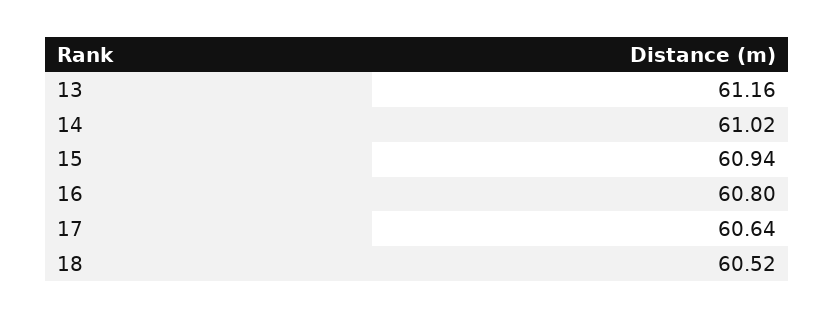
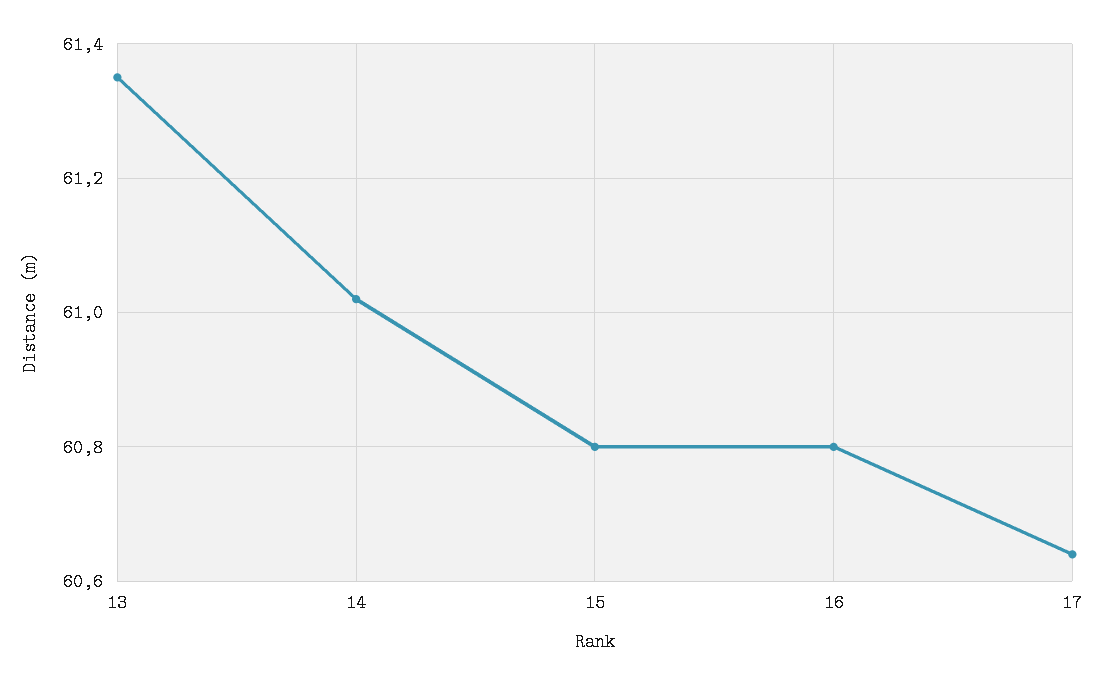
13: 61.16 -> 61.35
15: 60.94 -> 60.8
18: 60.52 -> none

